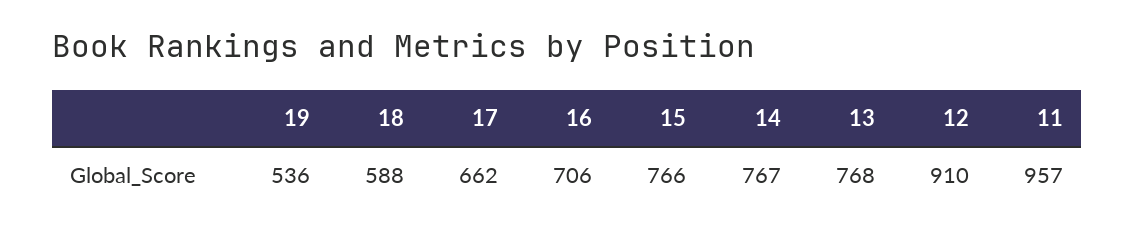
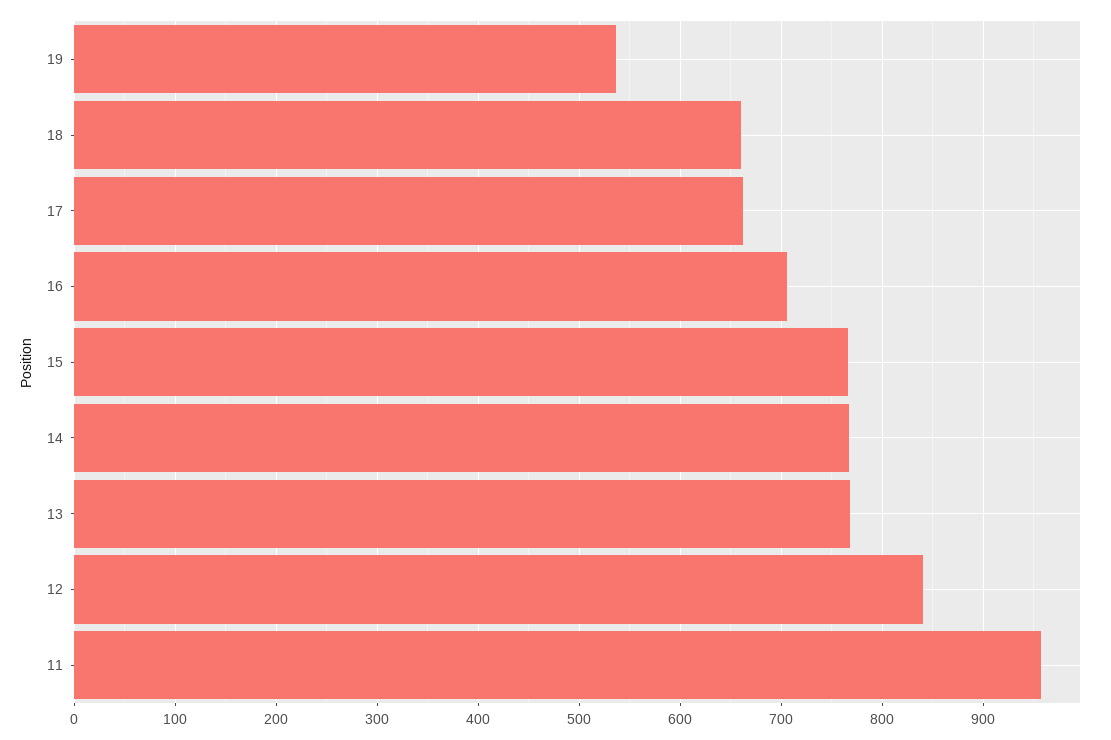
18: 588 -> 660
12: 910 -> 840

